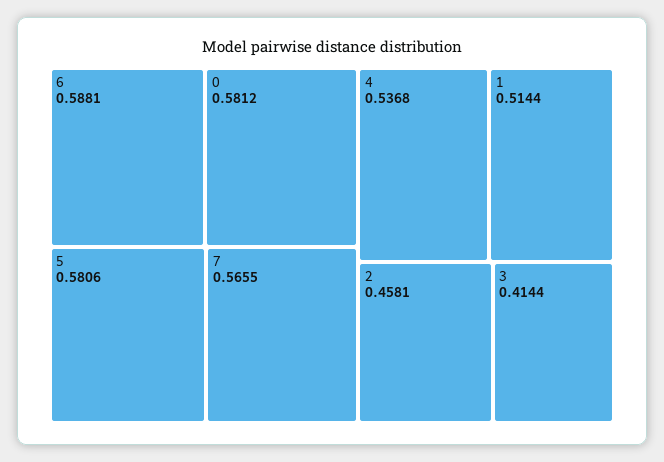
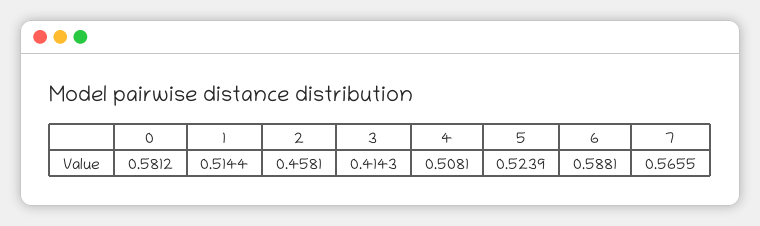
5: 0.5806 -> 0.5239
4: 0.5368 -> 0.5081
3: 0.4144 -> 0.4143

